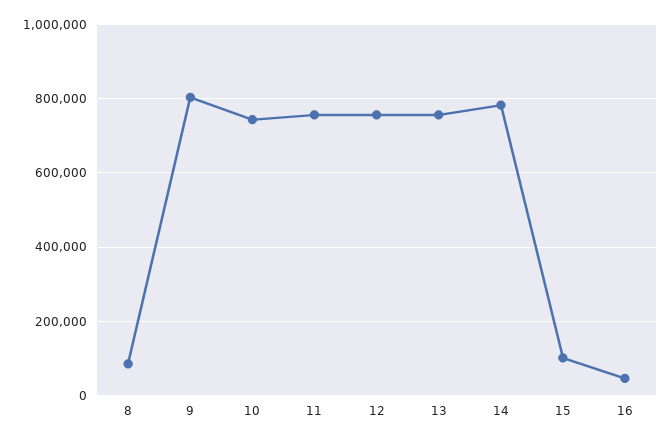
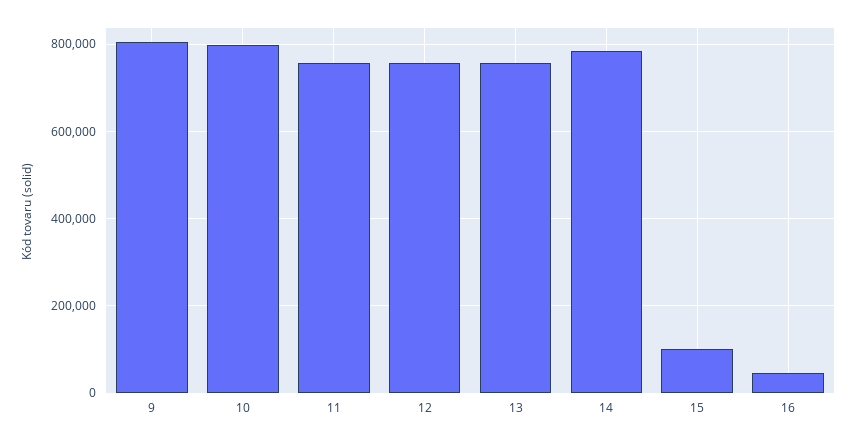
8: 80000 -> none
10: 740000 -> 800000

